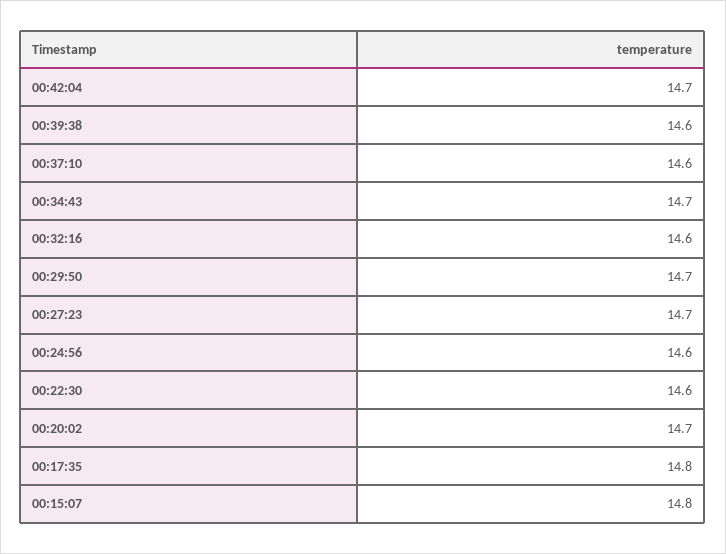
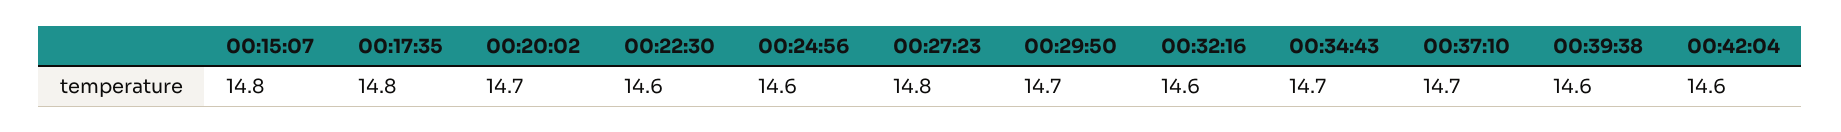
00:42:04: 14.7 -> 14.6
00:37:10: 14.6 -> 14.7
00:27:23: 14.7 -> 14.8

